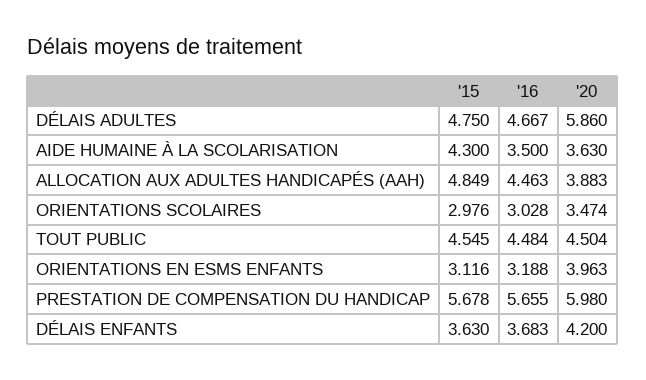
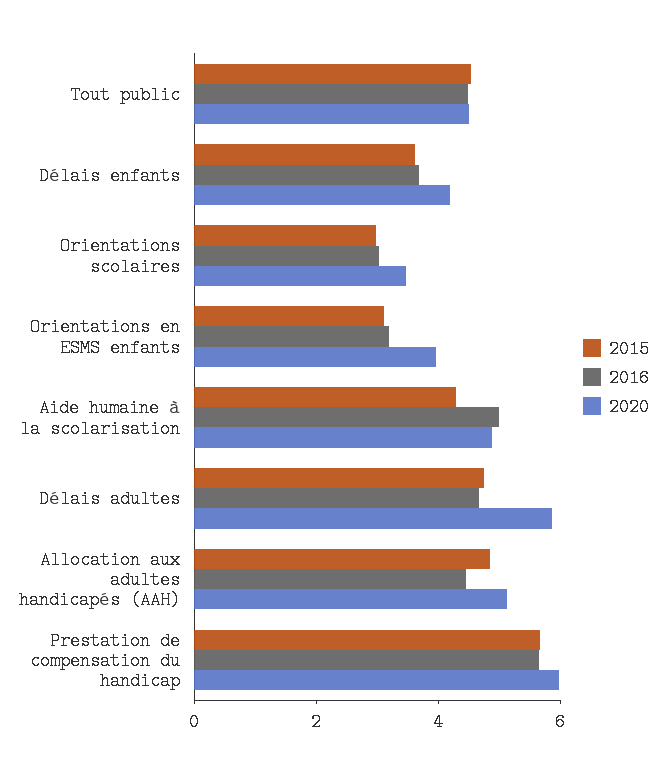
'16, AIDE HUMAINE À LA SCOLARISATION: 3.5 -> 5
'20, AIDE HUMAINE À LA SCOLARISATION: 3.63 -> 5
'20, ALLOCATION AUX ADULTES HANDICAPÉS (AAH): 3.883 -> 5

